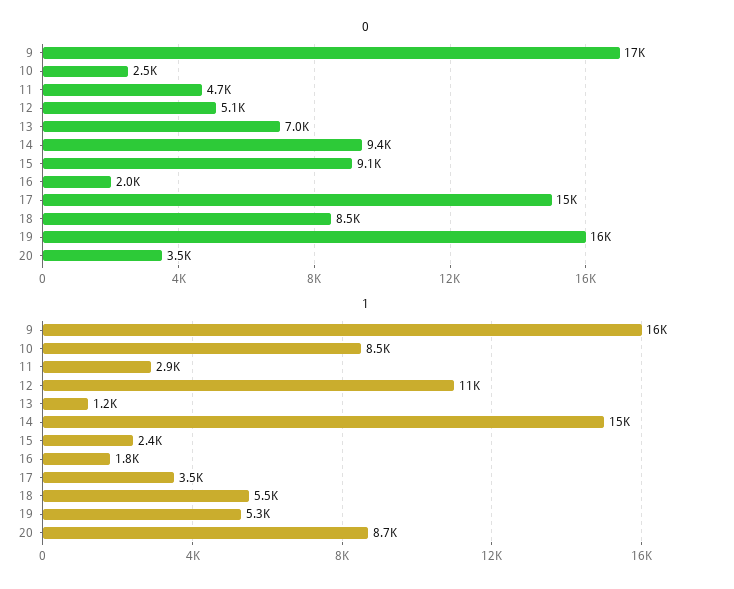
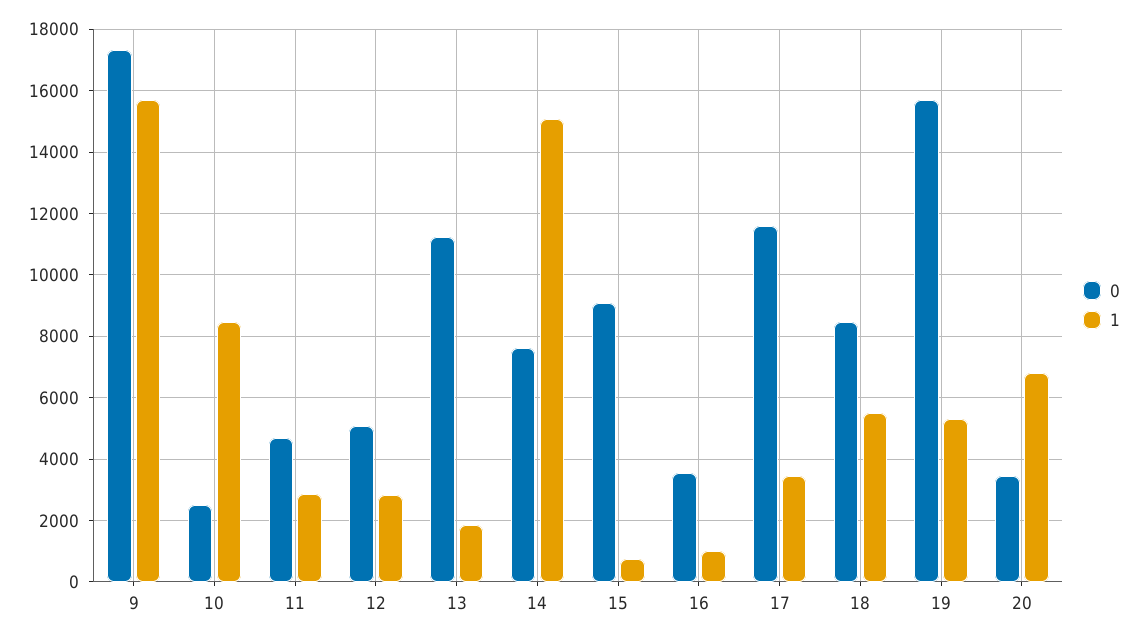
0, 13: 7000 -> 11200
0, 14: 9400 -> 7600
0, 16: 2000 -> 3600
0, 17: 15000 -> 11600
1, 12: 11000 -> 2800
1, 13: 1200 -> 1800
1, 15: 2400 -> 800
1, 16: 1800 -> 1000
1, 20: 8700 -> 6800

